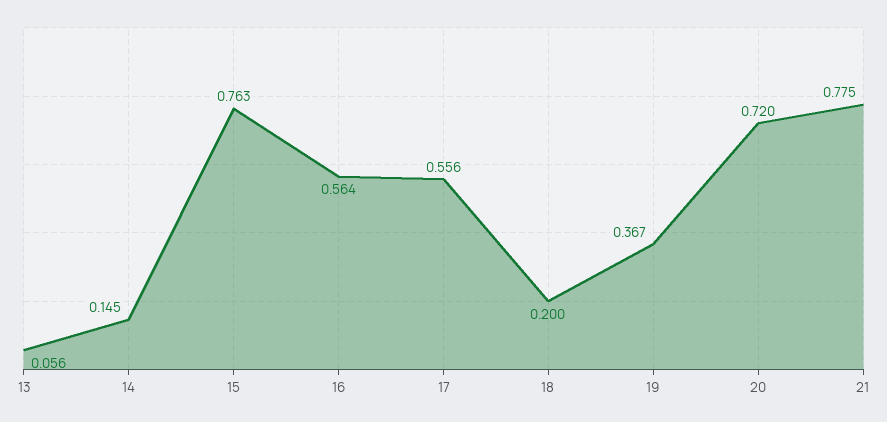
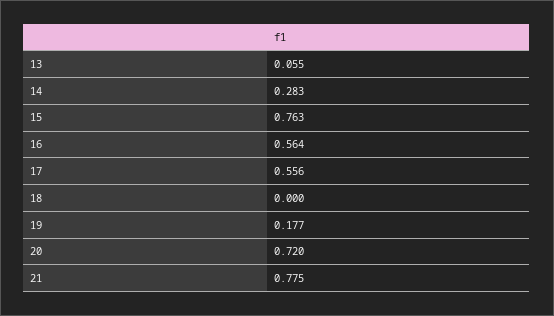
13: 0.056 -> 0.055
14: 0.145 -> 0.283
18: 0.2 -> 0
19: 0.367 -> 0.177

